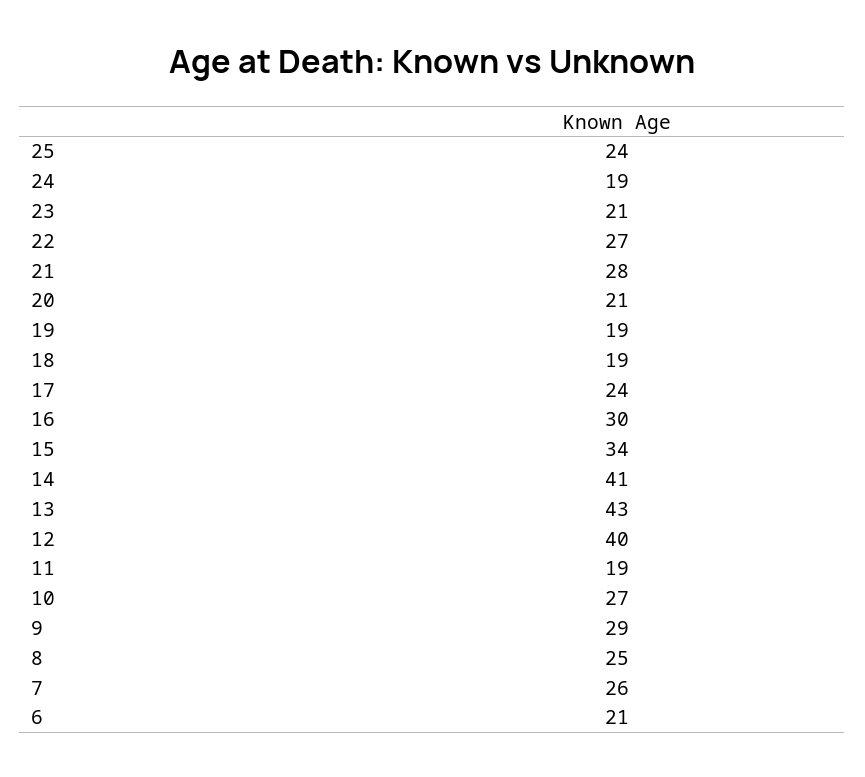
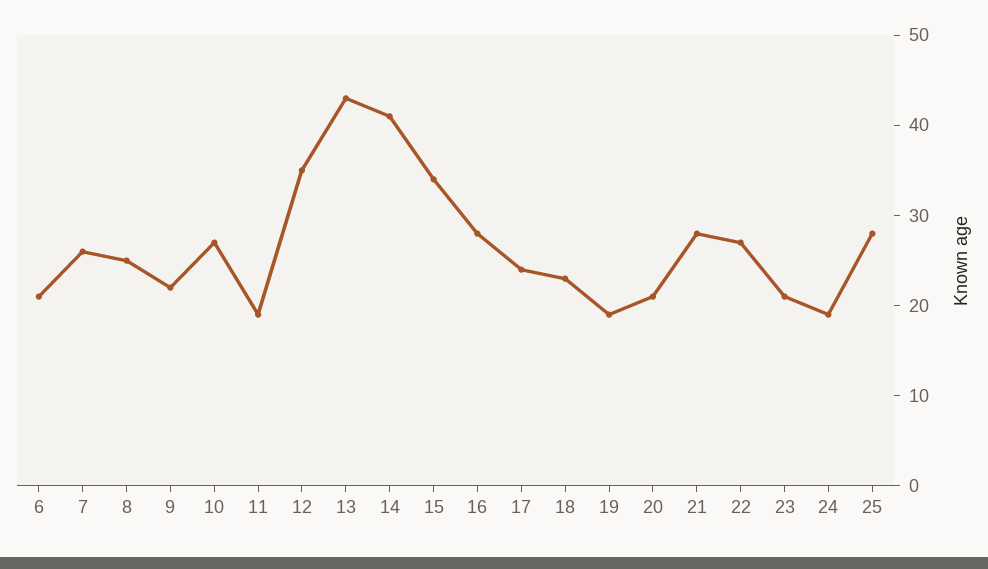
25: 24 -> 28
18: 19 -> 23
16: 30 -> 28
12: 40 -> 35
9: 29 -> 22

